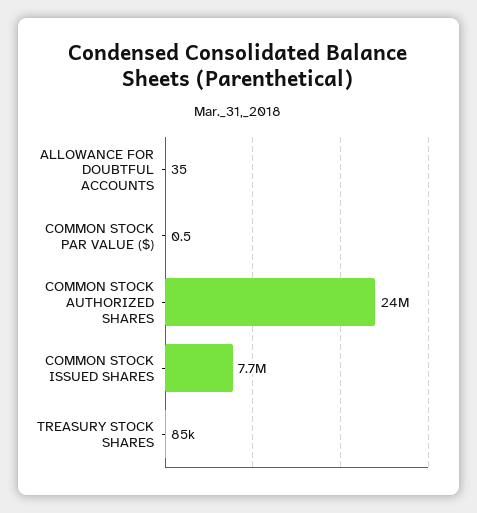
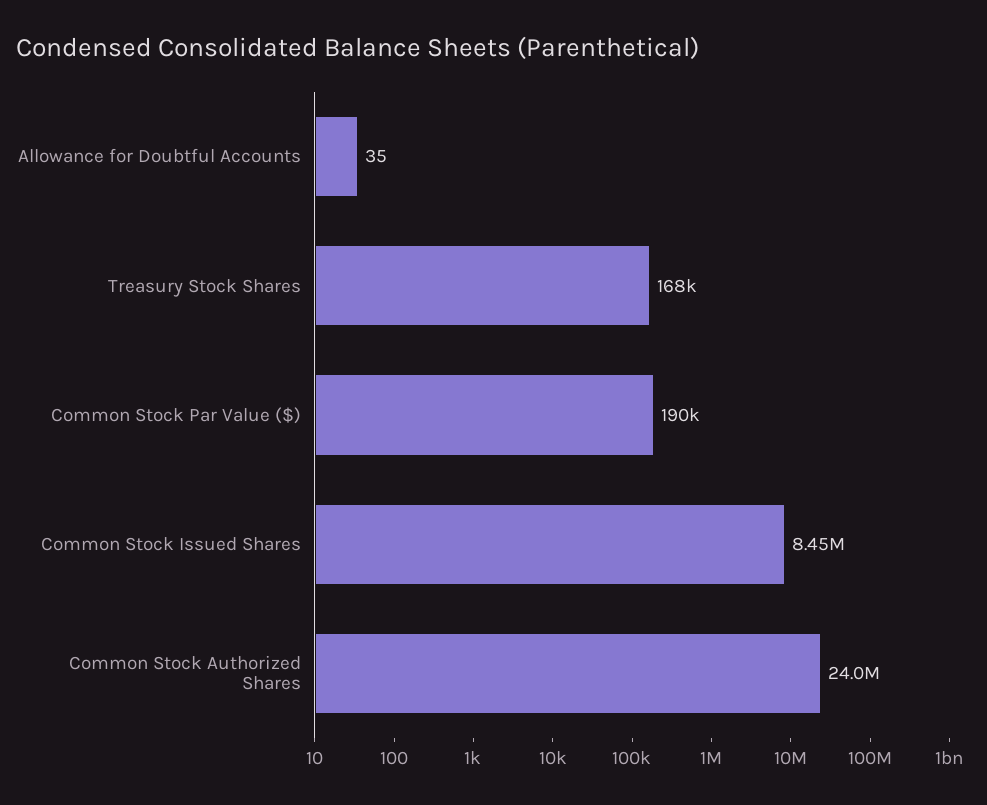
COMMON STOCK PAR VALUE ($): 0.5 -> 190000
COMMON STOCK ISSUED SHARES: 7700000 -> 8450000
TREASURY STOCK SHARES: 85000 -> 168000

